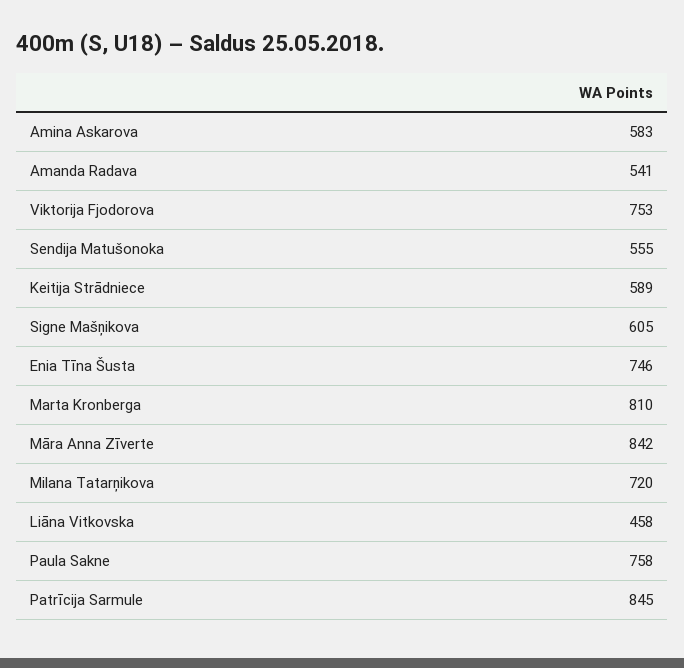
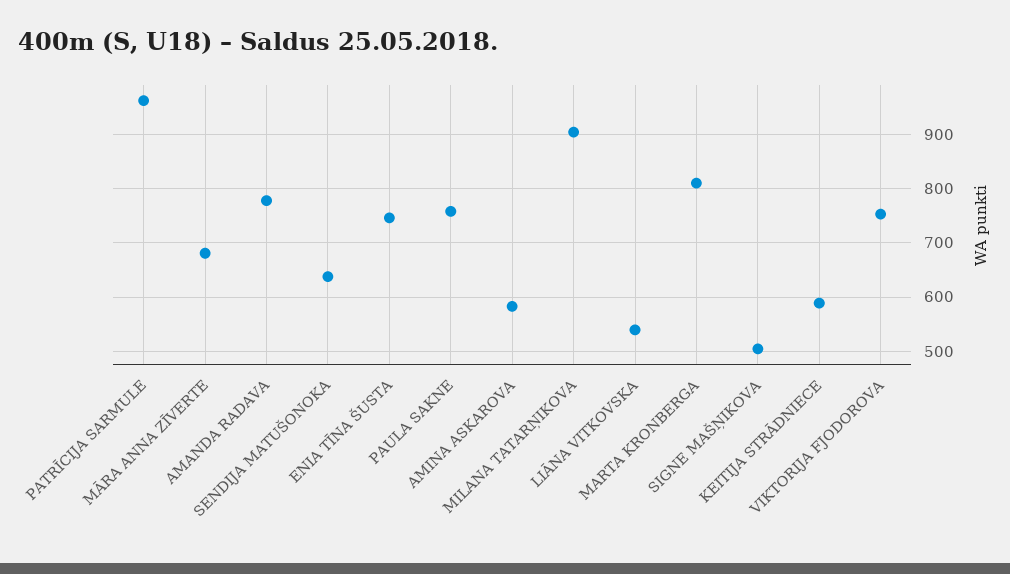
Amanda Radava: 541 -> 780
Sendija Matušonoka: 555 -> 640
Signe Mašņikova: 605 -> 500
Māra Anna Zīverte: 842 -> 680
Milana Tatarņikova: 720 -> 900
Liāna Vitkovska: 458 -> 540
Patrīcija Sarmule: 845 -> 960

